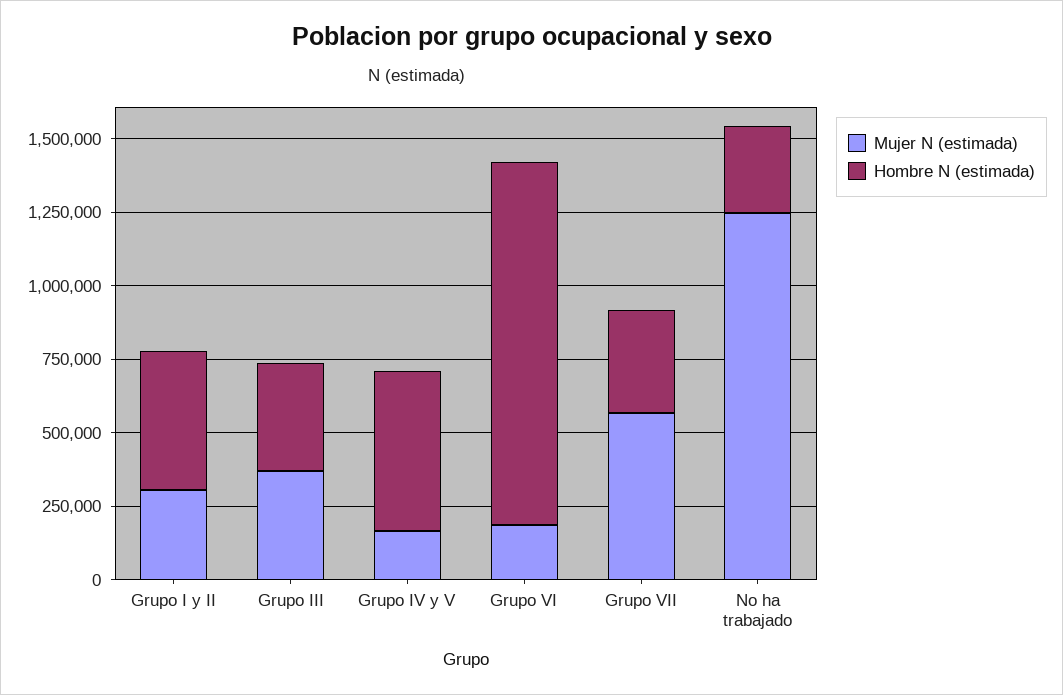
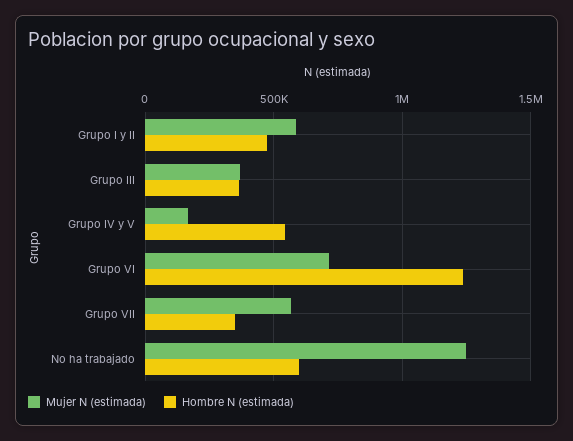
Mujer N (estimada), Grupo I y II: 300000 -> 600000
Mujer N (estimada), Grupo VI: 200000 -> 700000
Hombre N (estimada), No ha trabajado: 300000 -> 600000

